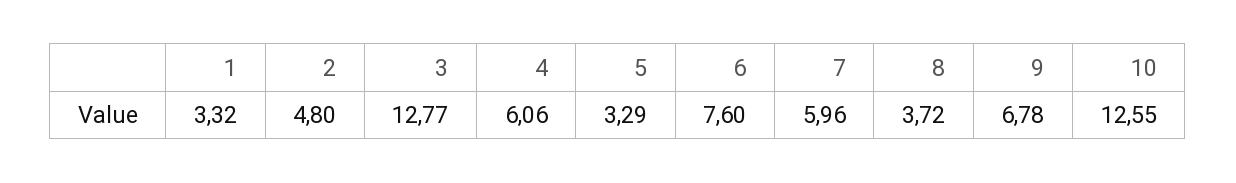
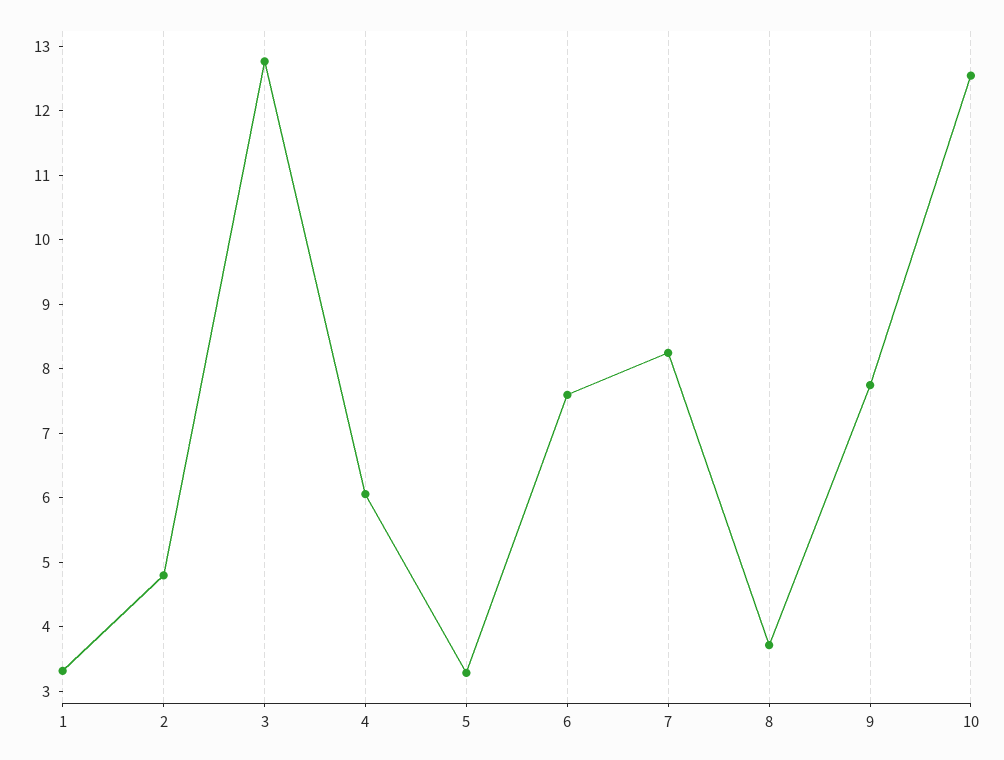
7: 5.96 -> 8.2
9: 6.78 -> 7.8

